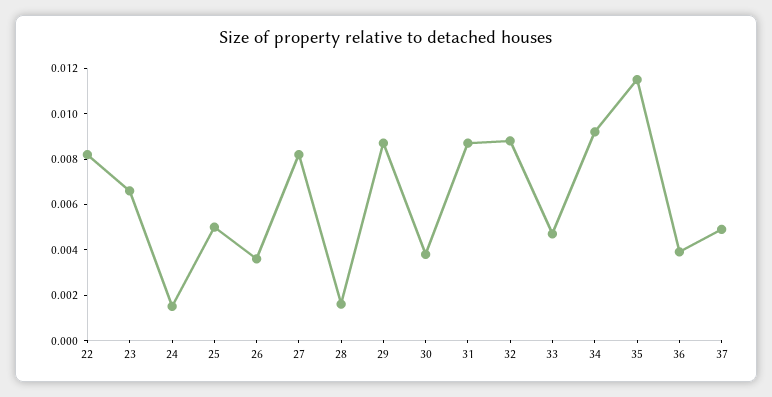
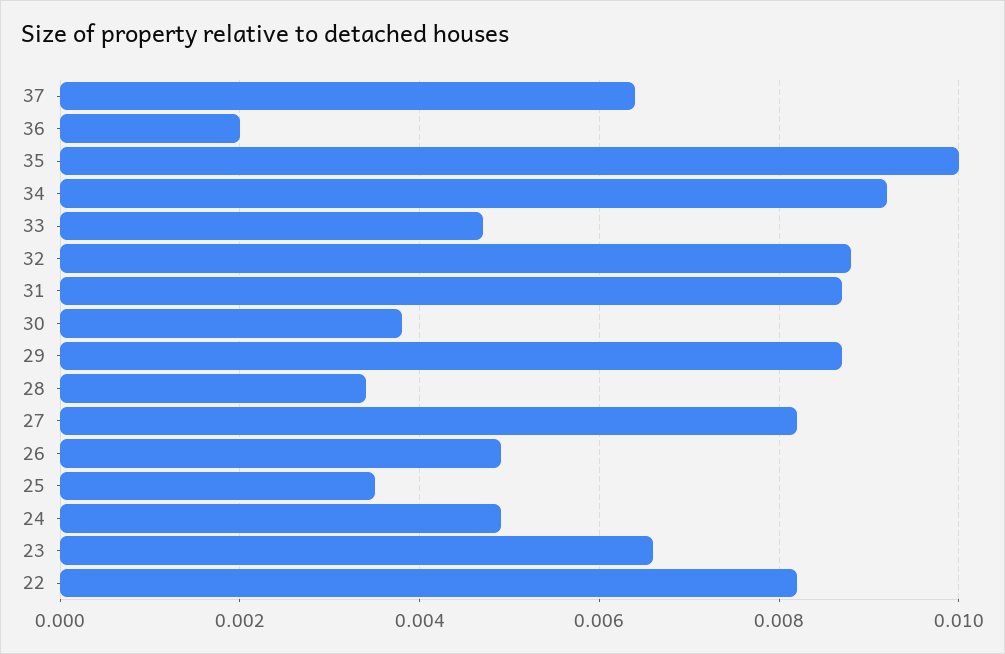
24: 0.0015 -> 0.005
25: 0.005 -> 0.0035
26: 0.0035 -> 0.005
28: 0.0015 -> 0.0035
35: 0.0115 -> 0.01
36: 0.004 -> 0.002
37: 0.005 -> 0.0065

